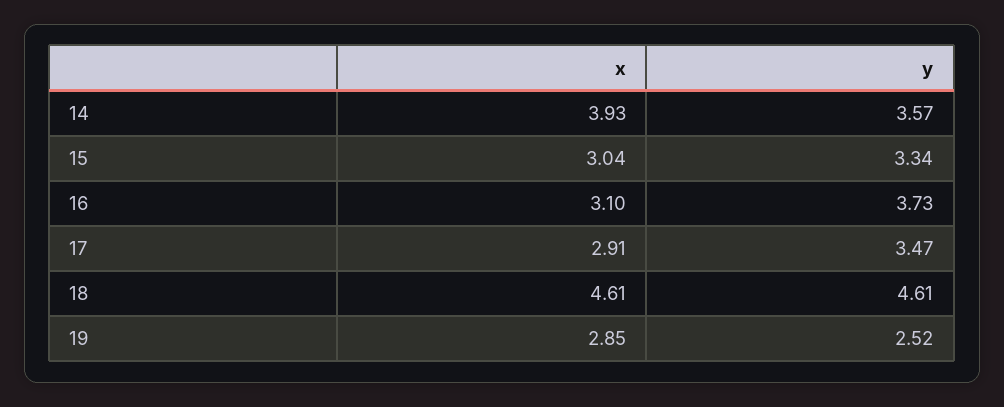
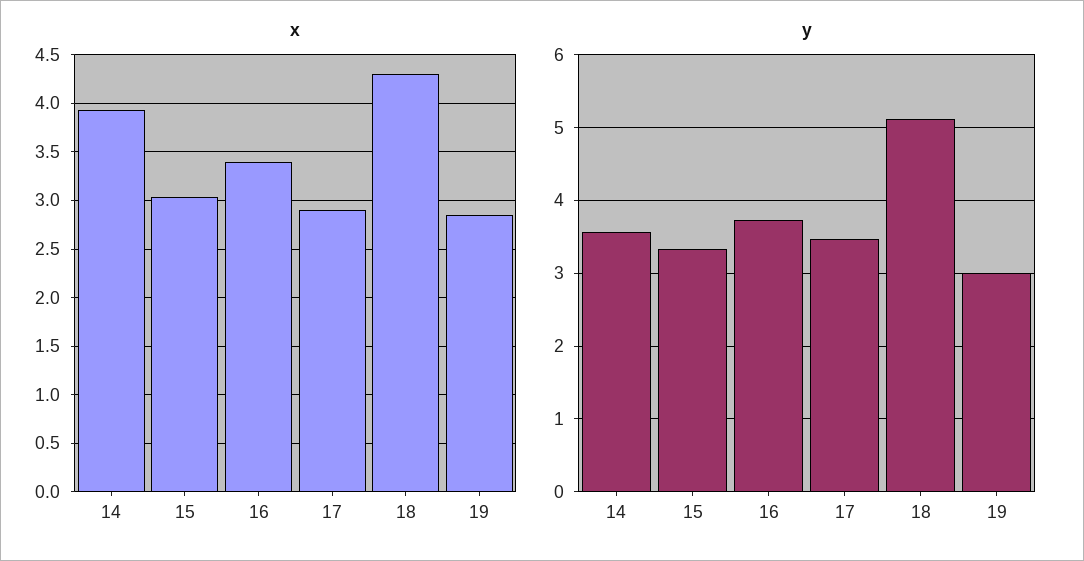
x, 16: 3.1 -> 3.4
x, 18: 4.61 -> 4.3
y, 18: 4.61 -> 5.1
y, 19: 2.52 -> 3

